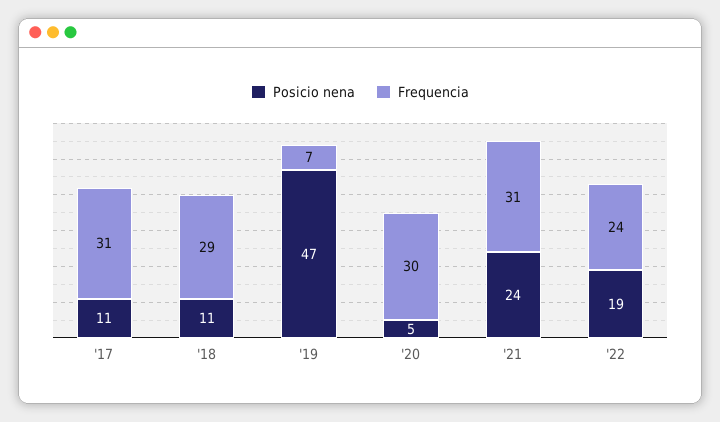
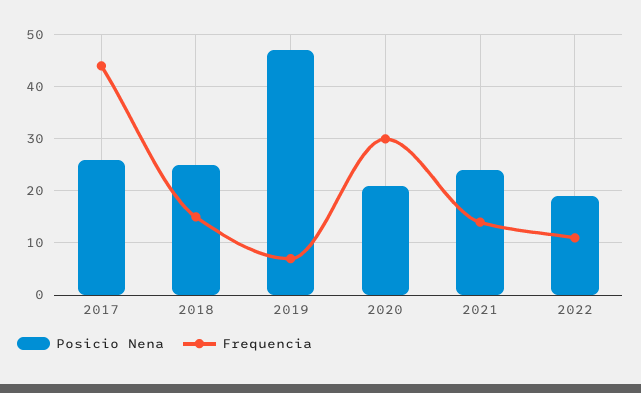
Posicio nena, '17: 11 -> 25
Frequencia, '17: 31 -> 45
Posicio nena, '18: 11 -> 25
Frequencia, '18: 29 -> 15
Posicio nena, '20: 5 -> 20
Frequencia, '21: 31 -> 15
Frequencia, '22: 24 -> 10

